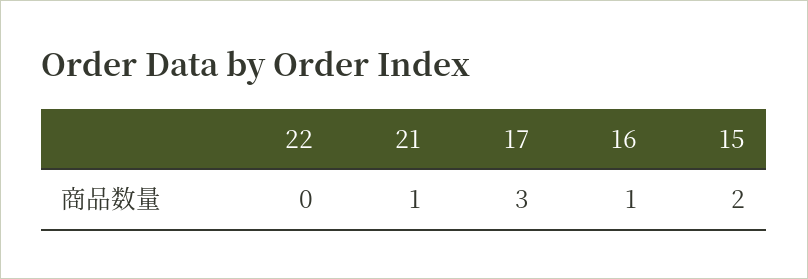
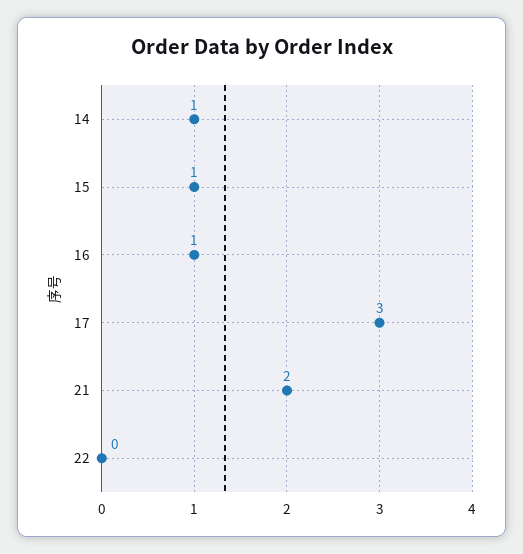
21: 1 -> 2
15: 2 -> 1
14: none -> 1

